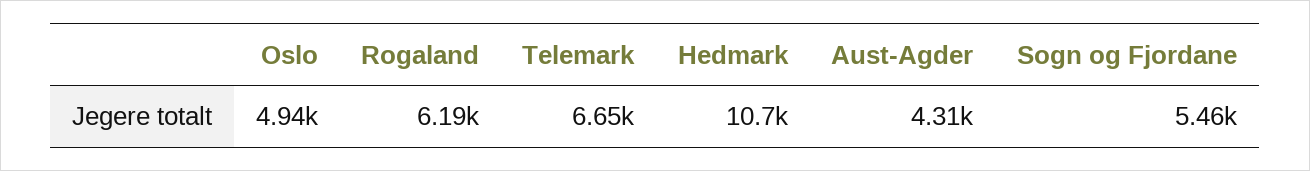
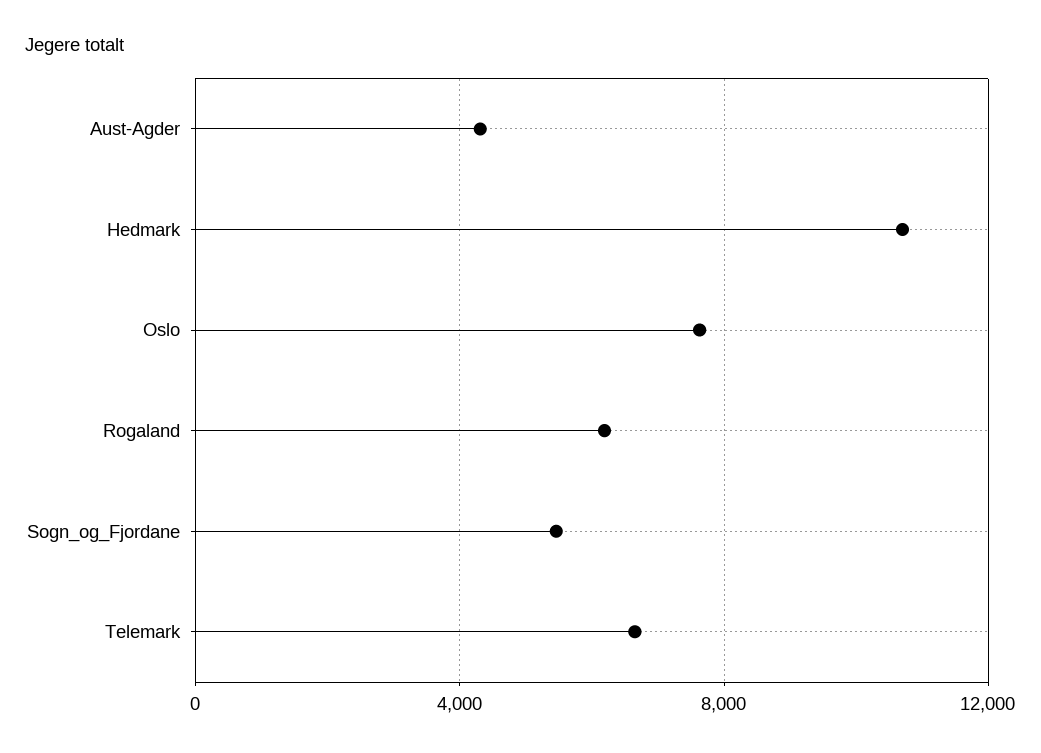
Oslo: 4940 -> 7500

